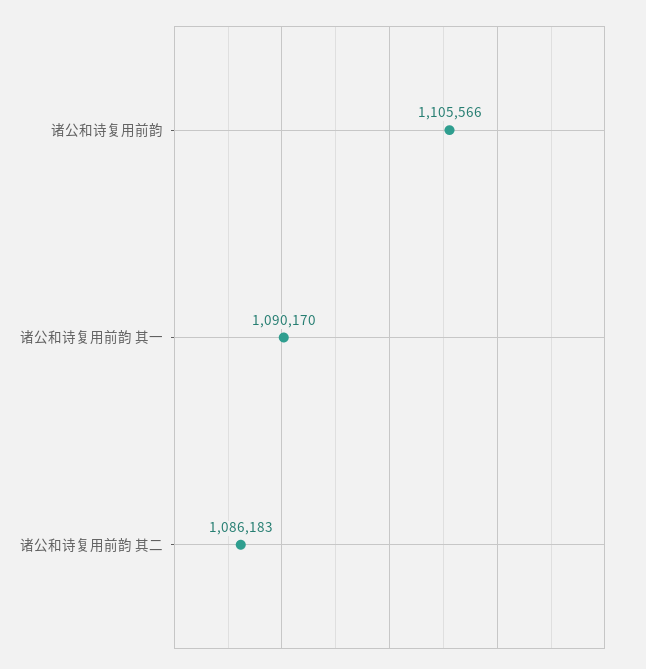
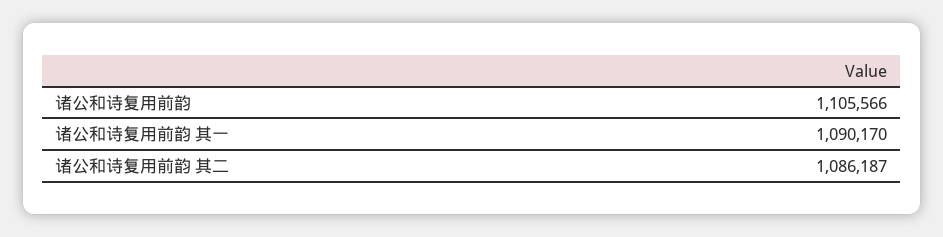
诸公和诗复用前韵 其二: 1086183 -> 1086187

